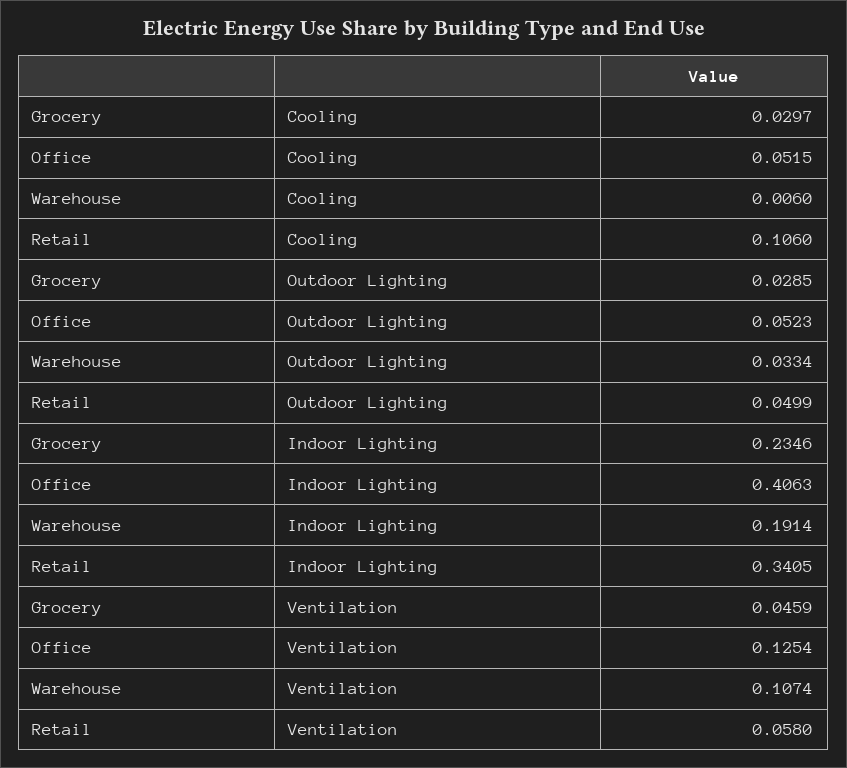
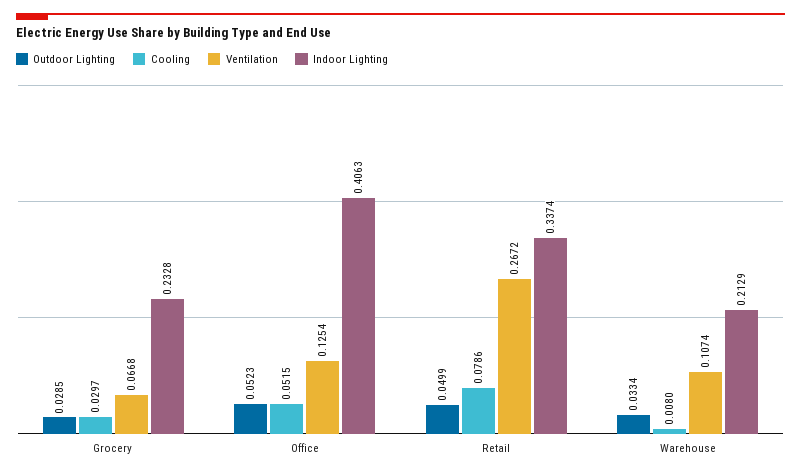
Cooling, Warehouse: 0.006 -> 0.008
Cooling, Retail: 0.106 -> 0.0786
Indoor Lighting, Grocery: 0.2346 -> 0.2328
Indoor Lighting, Warehouse: 0.1914 -> 0.2129
Indoor Lighting, Retail: 0.3405 -> 0.3374
Ventilation, Grocery: 0.0459 -> 0.0668
Ventilation, Retail: 0.058 -> 0.2672

